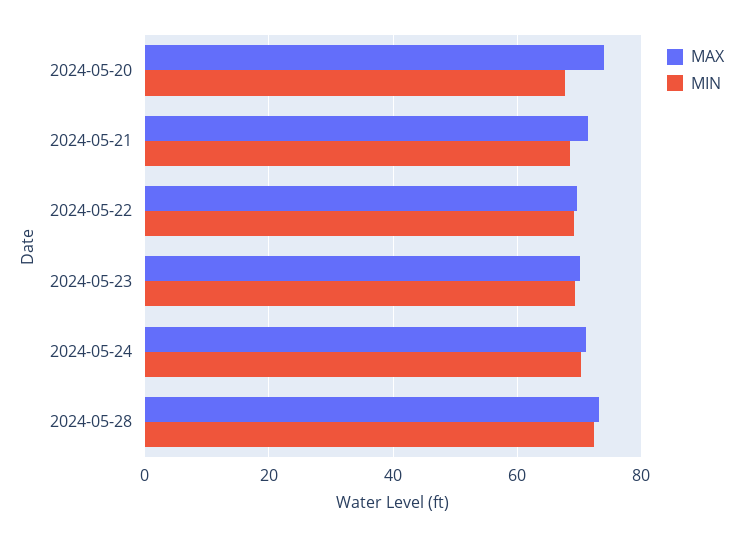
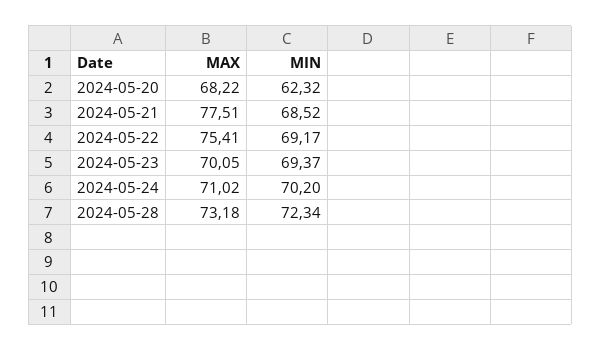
MAX, 2024-05-20: 74 -> 68.22
MIN, 2024-05-20: 68 -> 62.32
MAX, 2024-05-21: 72 -> 77.51
MAX, 2024-05-22: 70 -> 75.41

